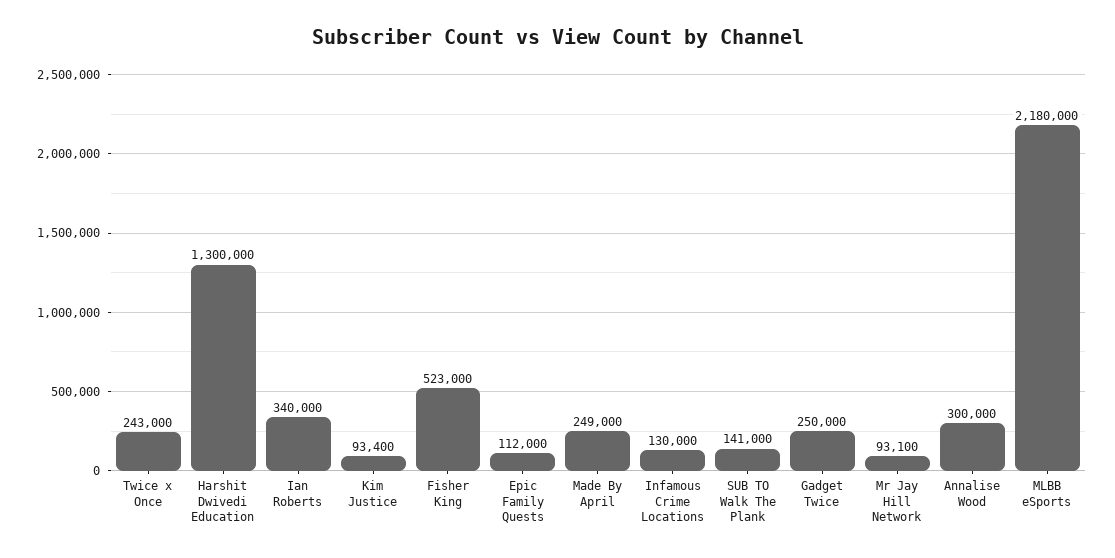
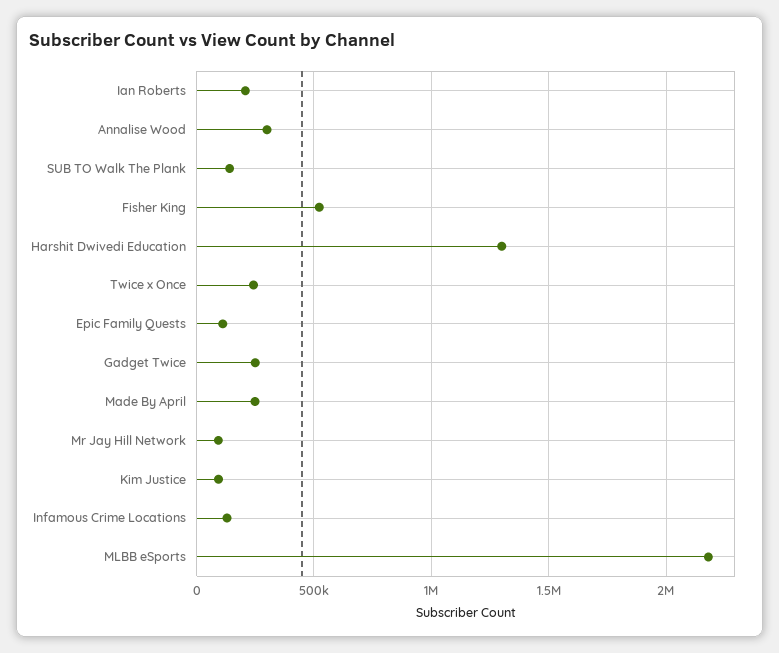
Ian Roberts: 340000 -> 200000

